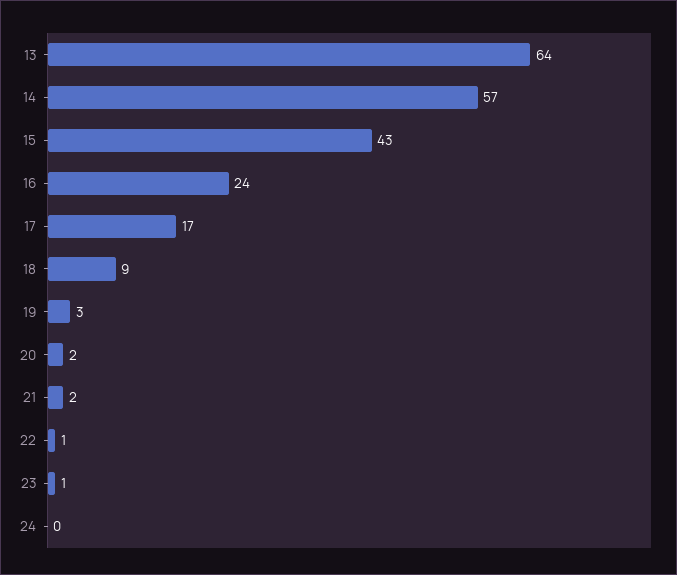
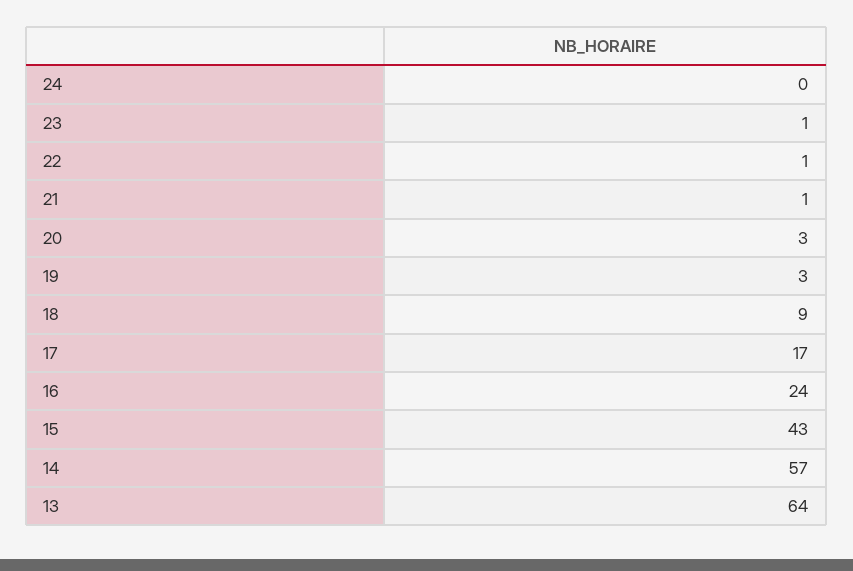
20: 2 -> 3
21: 2 -> 1

